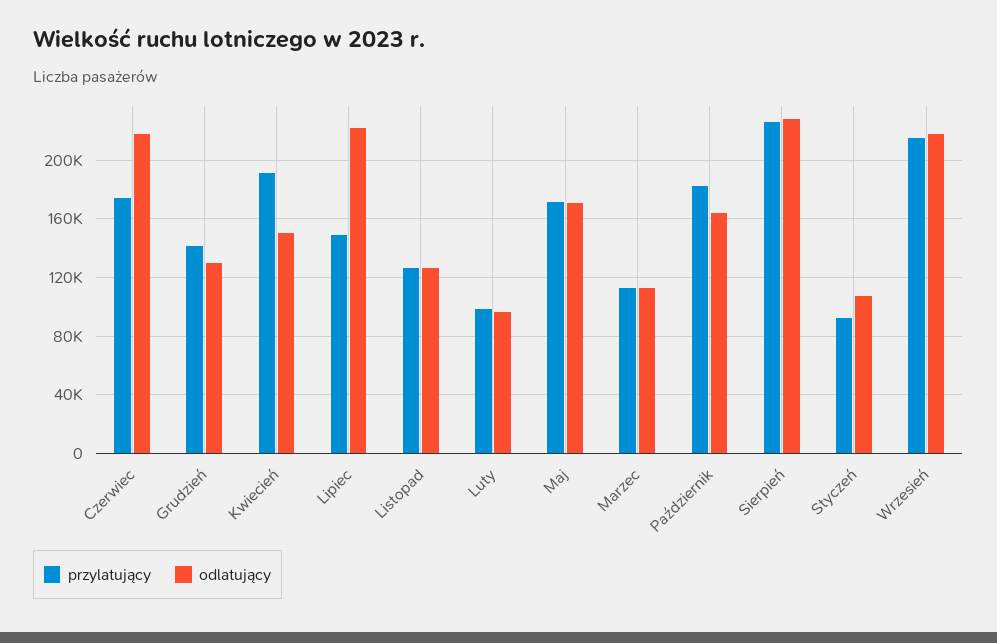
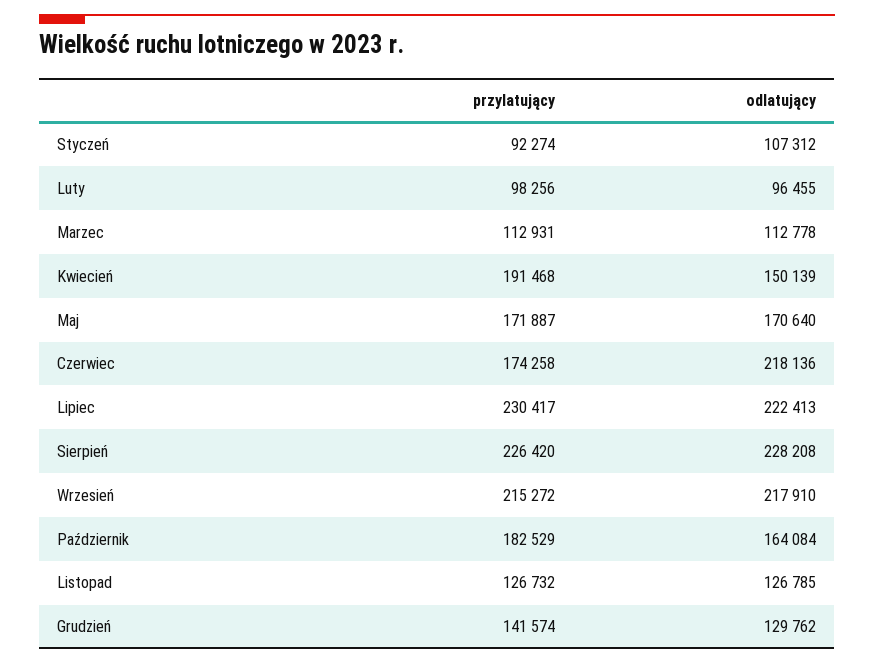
przylatujący, Lipiec: 150000 -> 230417

